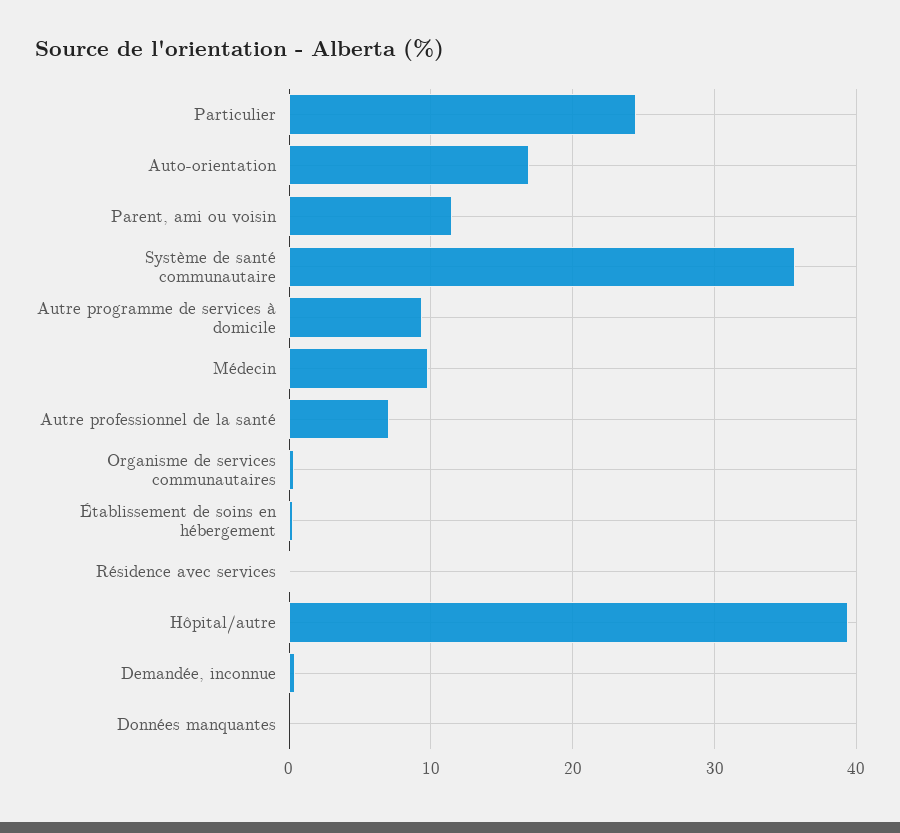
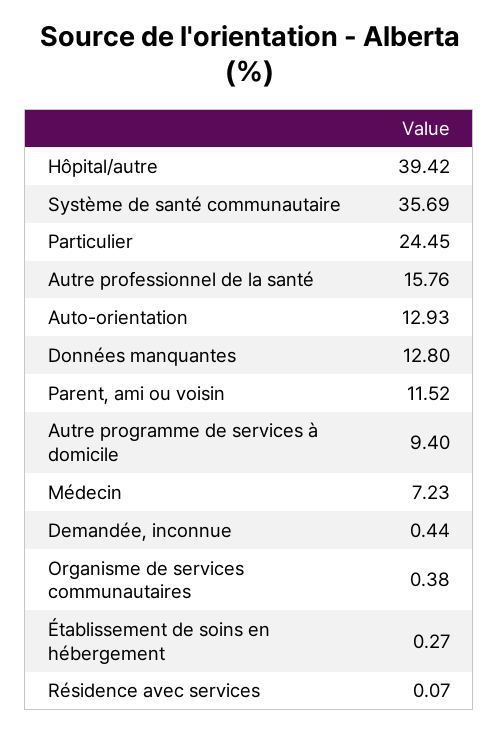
Auto-orientation: 17 -> 12.93
Médecin: 10 -> 7.23
Autre professionnel de la santé: 7 -> 15.76
Données manquantes: 0 -> 12.8

